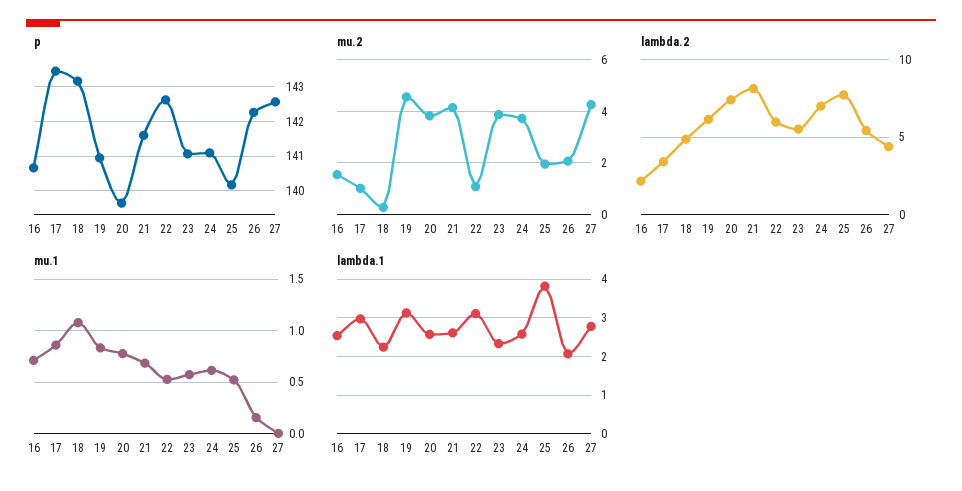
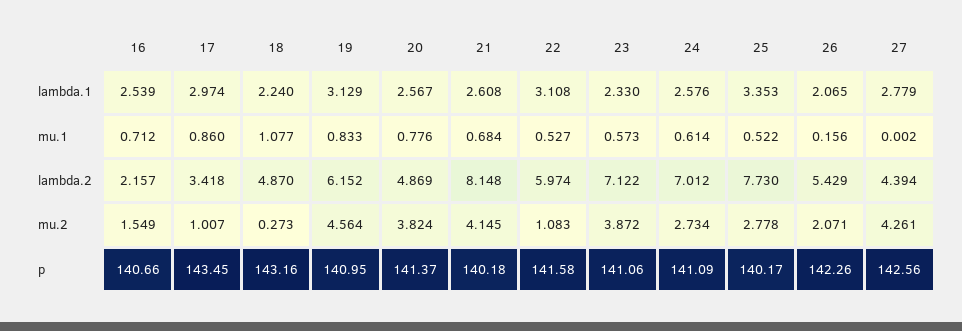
p, 20: 139.6 -> 141.37
p, 21: 141.6 -> 140.18
p, 22: 142.6 -> 141.58
mu.2, 24: 3.75 -> 2.734
mu.2, 25: 2 -> 2.778
lambda.2, 20: 7.5 -> 4.869
lambda.2, 23: 5.5 -> 7.122
lambda.1, 25: 3.8 -> 3.353

